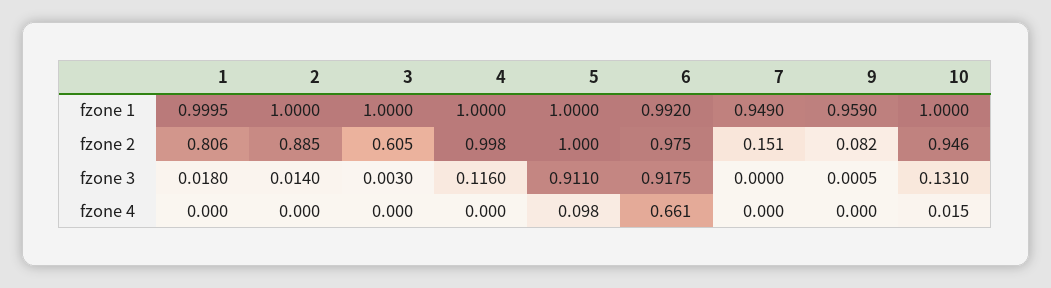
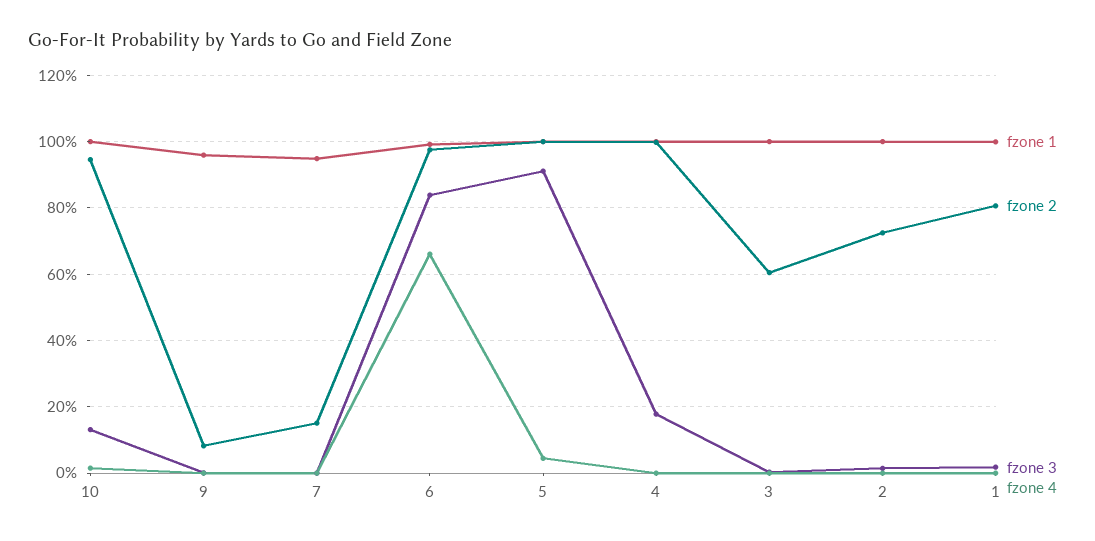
fzone 2, 2: 0.885 -> 0.72
fzone 3, 4: 0.116 -> 0.18
fzone 3, 6: 0.9175 -> 0.84
fzone 4, 5: 0.098 -> 0.04

